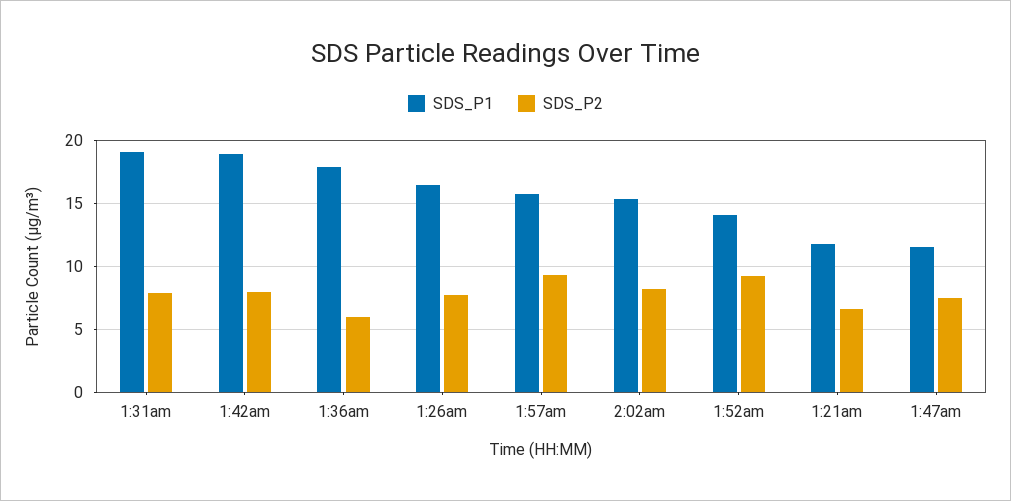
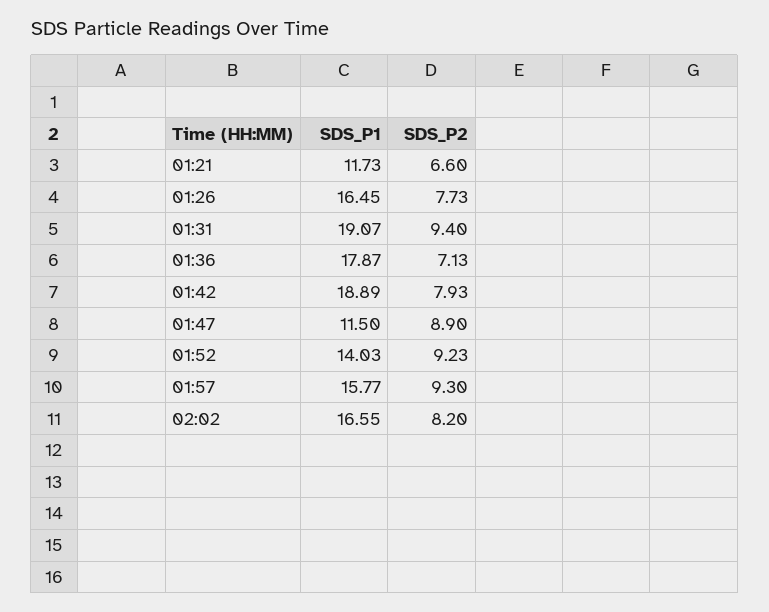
SDS_P2, 1:31am: 8 -> 9.4
SDS_P2, 1:36am: 6 -> 7.13
SDS_P1, 2:02am: 15.5 -> 16.55
SDS_P2, 1:47am: 7.5 -> 8.9

